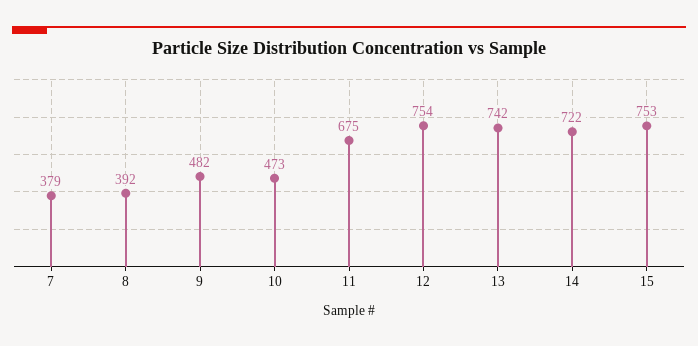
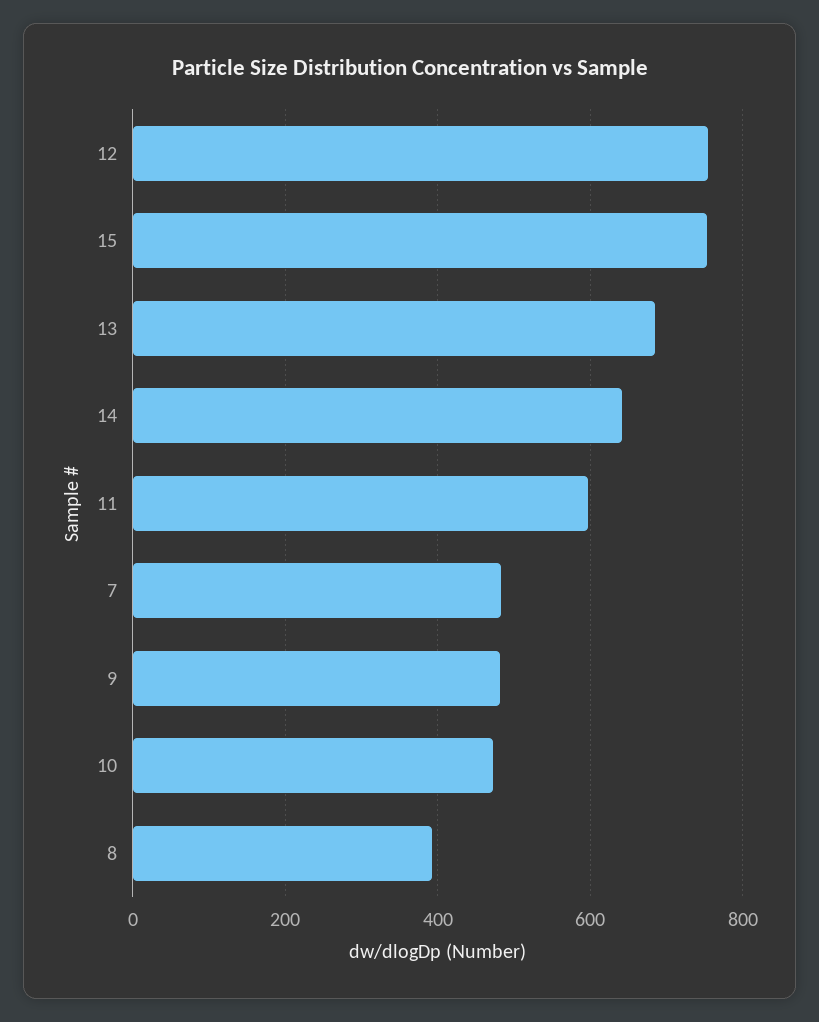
7: 379 -> 480
11: 675 -> 600
13: 742 -> 680
14: 722 -> 640

